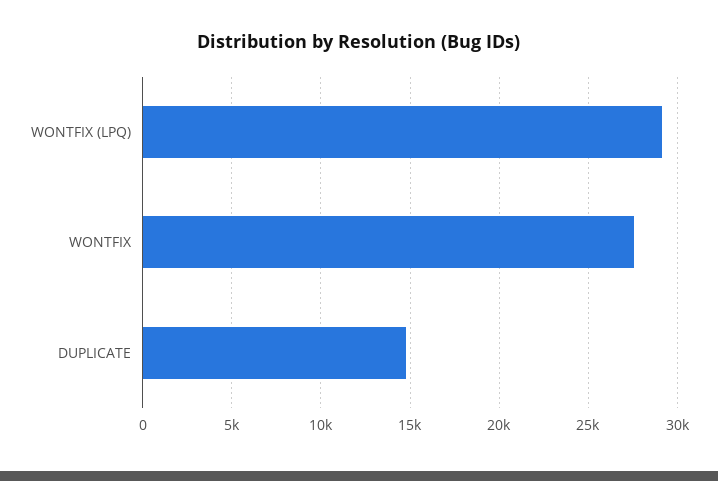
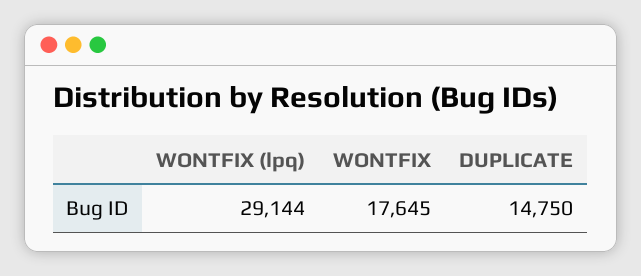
WONTFIX: 27500 -> 17645

